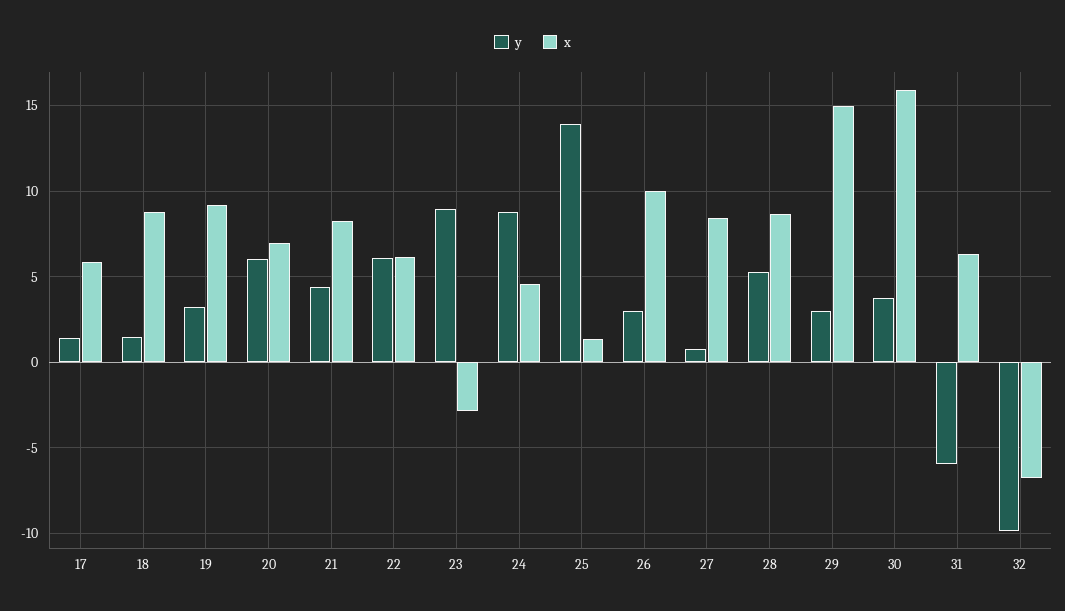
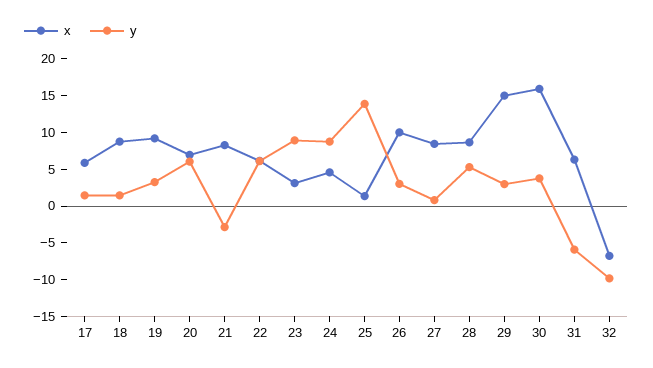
y, 21: 4.5 -> -2.5
x, 23: -3 -> 2.5

